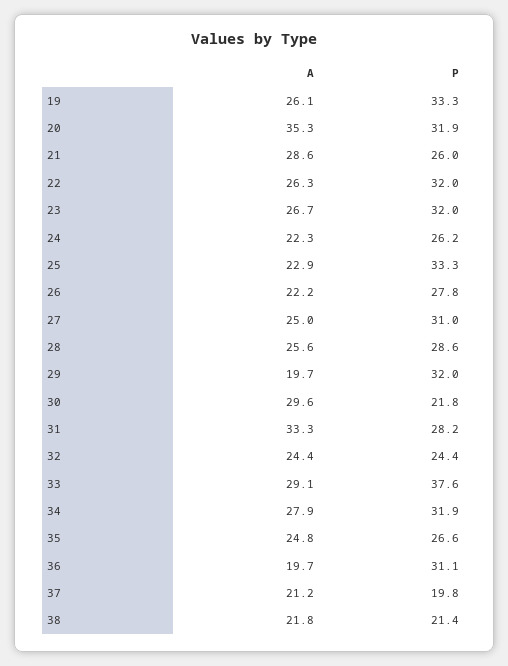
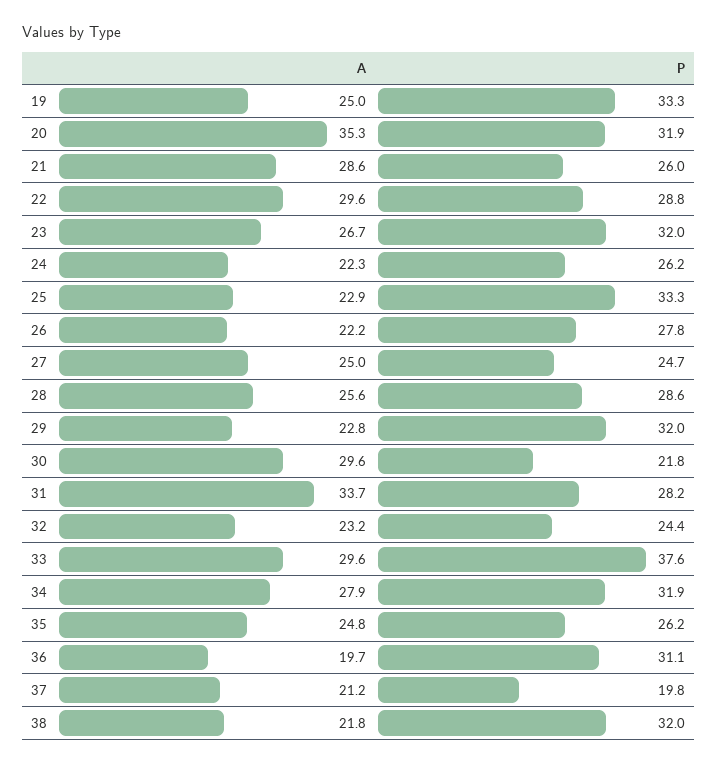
A, 19: 26.1 -> 25
A, 22: 26.3 -> 29.6
P, 22: 32 -> 28.8
P, 27: 31 -> 24.7
A, 29: 19.7 -> 22.8
A, 31: 33.3 -> 33.7
A, 32: 24.4 -> 23.2
A, 33: 29.1 -> 29.6
P, 35: 26.6 -> 26.2
P, 38: 21.4 -> 32

